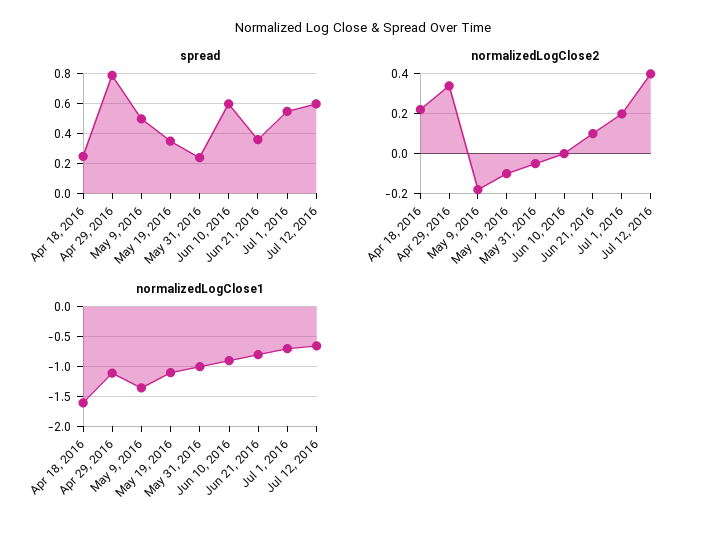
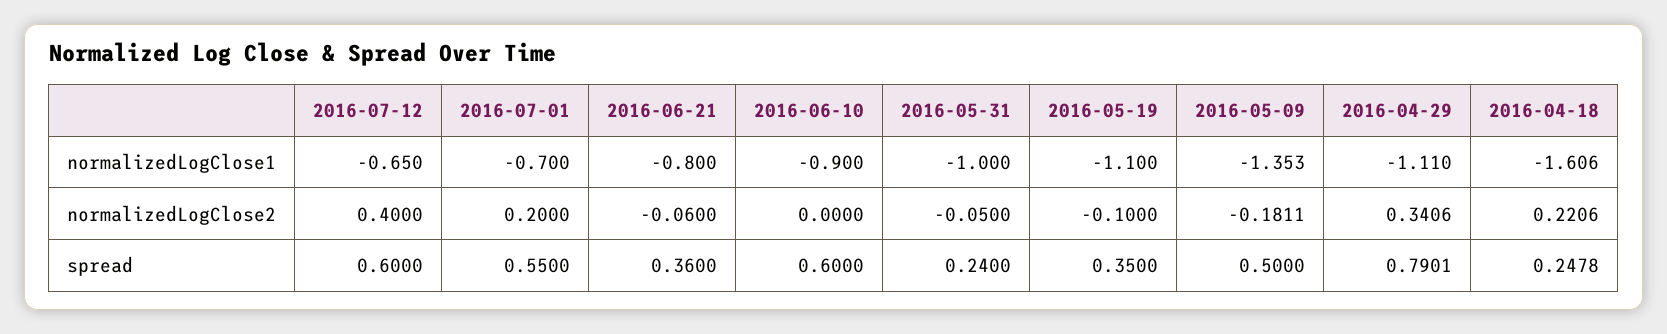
normalizedLogClose2, Jun 21, 2016: 0.1 -> -0.06

